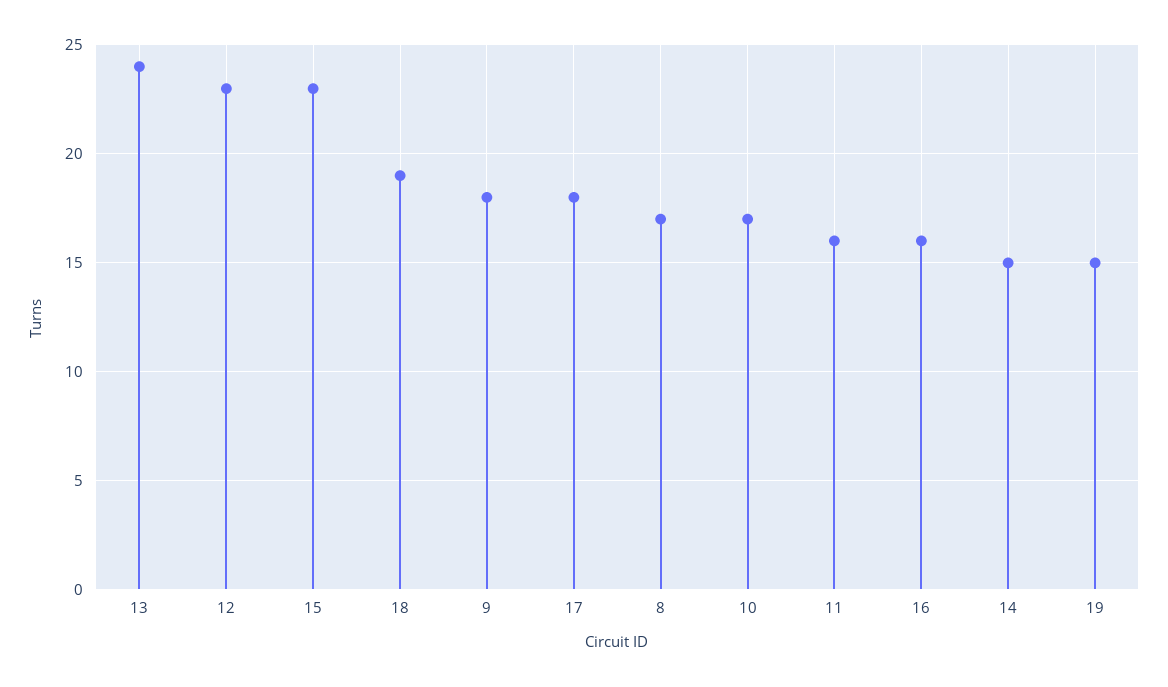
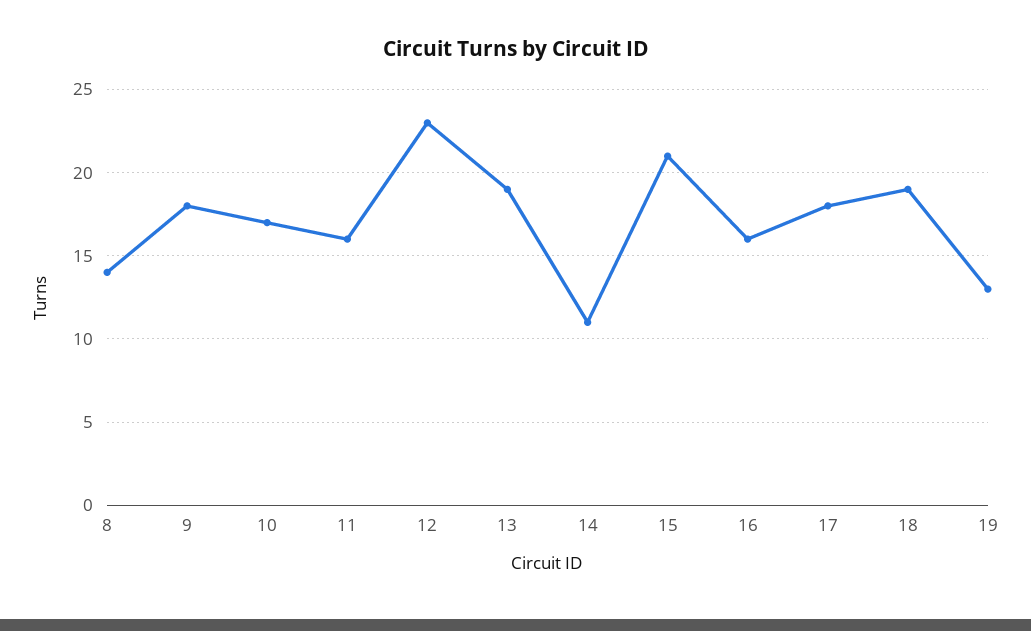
13: 24 -> 19
15: 23 -> 21
8: 17 -> 14
14: 15 -> 11
19: 15 -> 13

